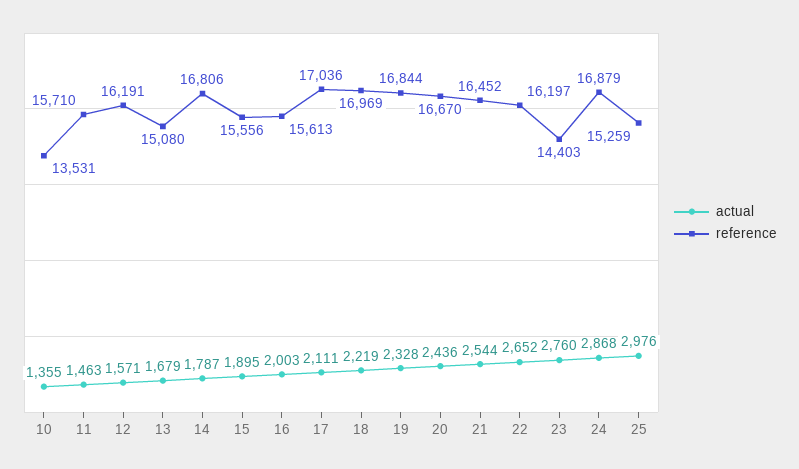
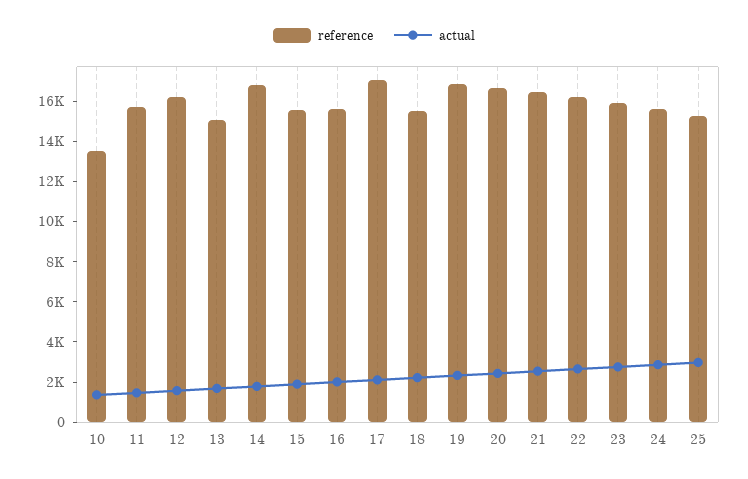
reference, 18: 16969 -> 15500
reference, 23: 14403 -> 16000
reference, 24: 16879 -> 15500

